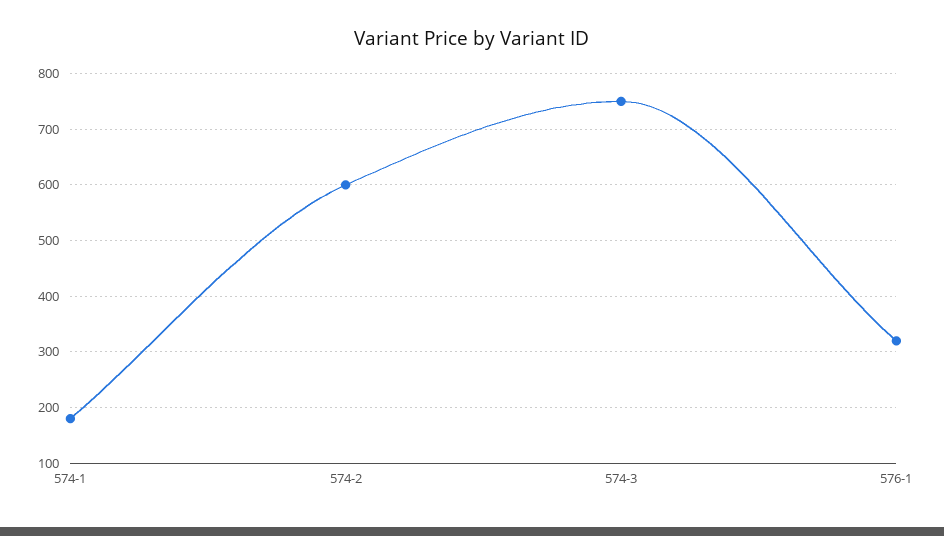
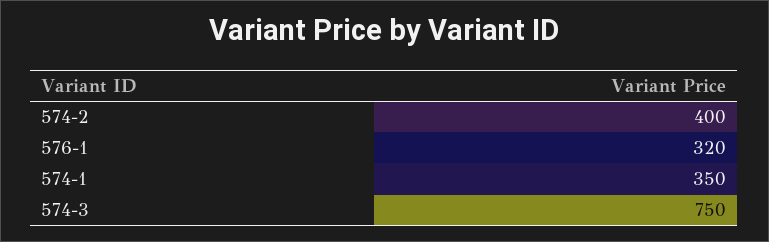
574-1: 180 -> 350
574-2: 600 -> 400

